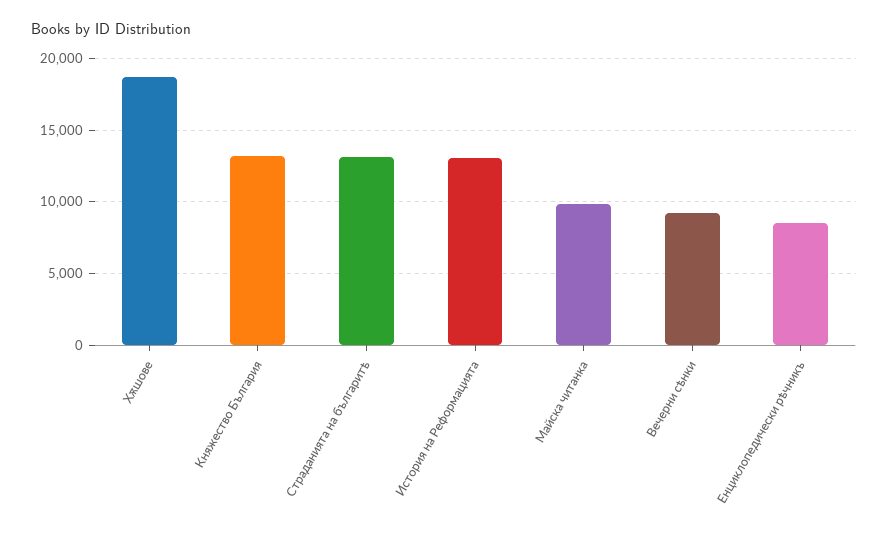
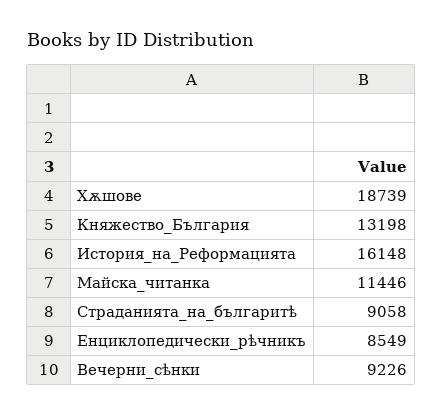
Страданията на българитѣ: 13000 -> 9058
История на Реформацията: 13000 -> 16148
Майска читанка: 10000 -> 11446

